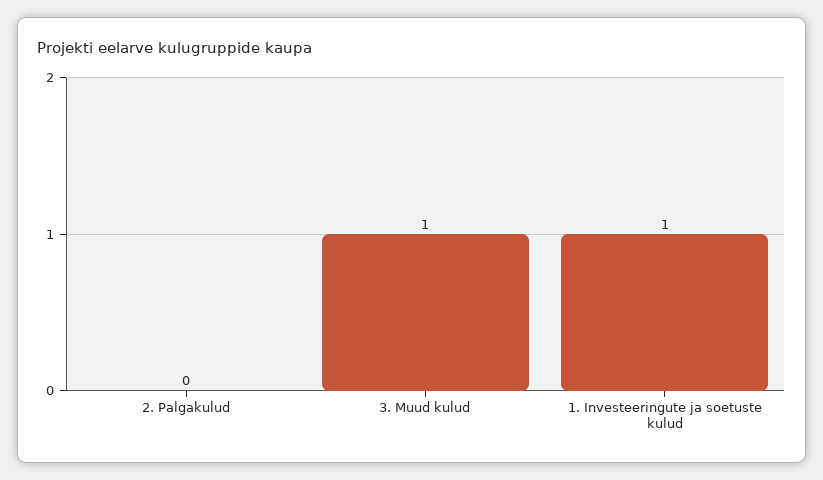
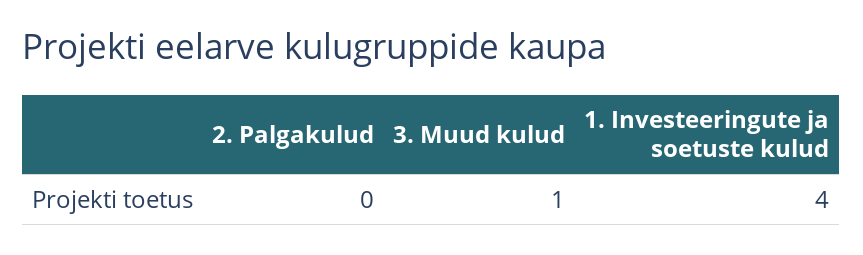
1. Investeeringute ja soetuste kulud: 1 -> 4

